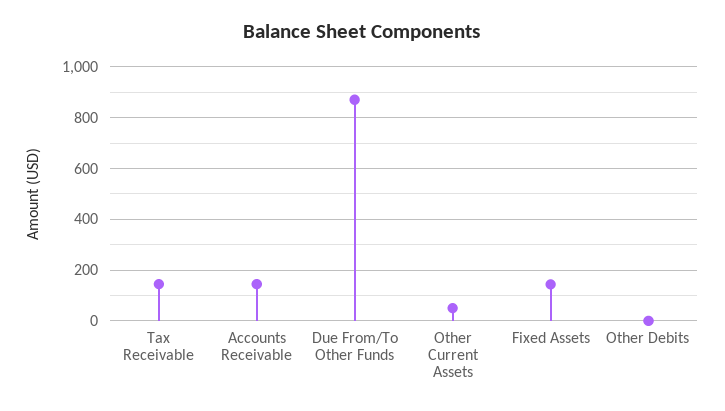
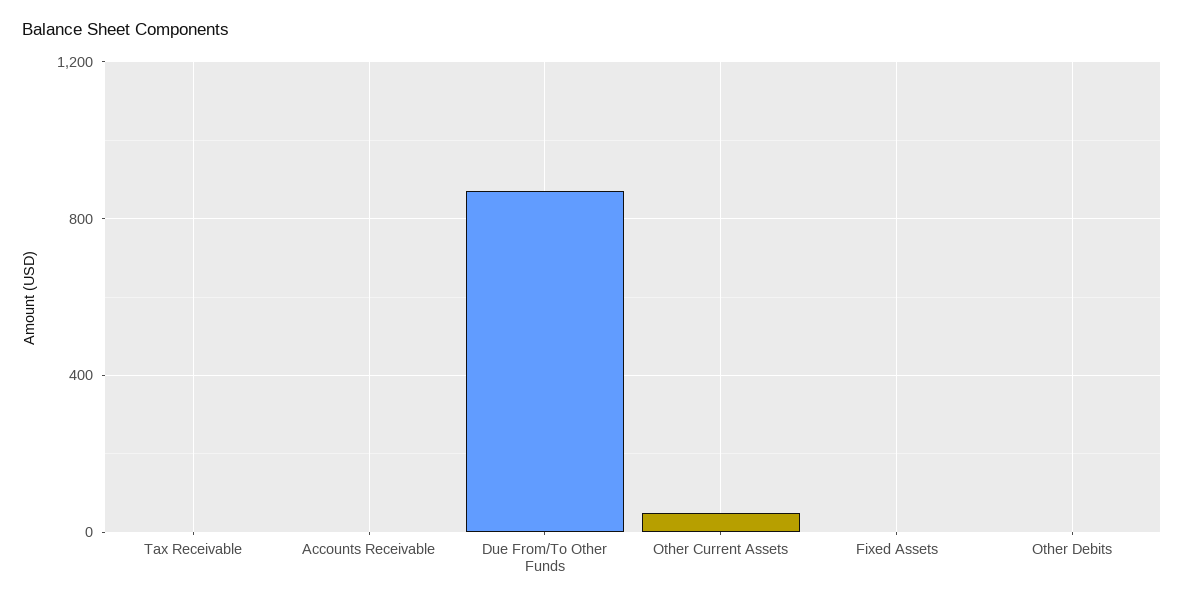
Tax Receivable: 150 -> 0
Accounts Receivable: 150 -> 0
Fixed Assets: 150 -> 0

